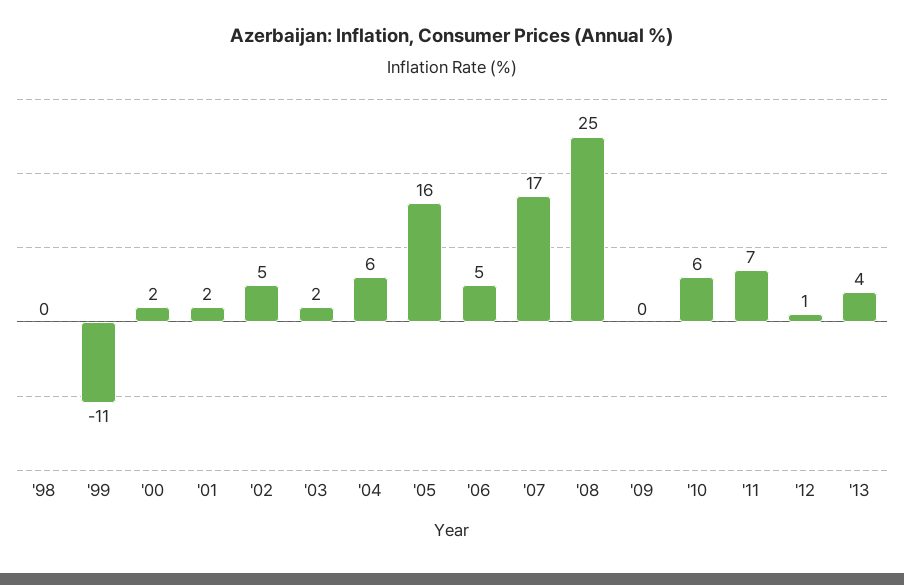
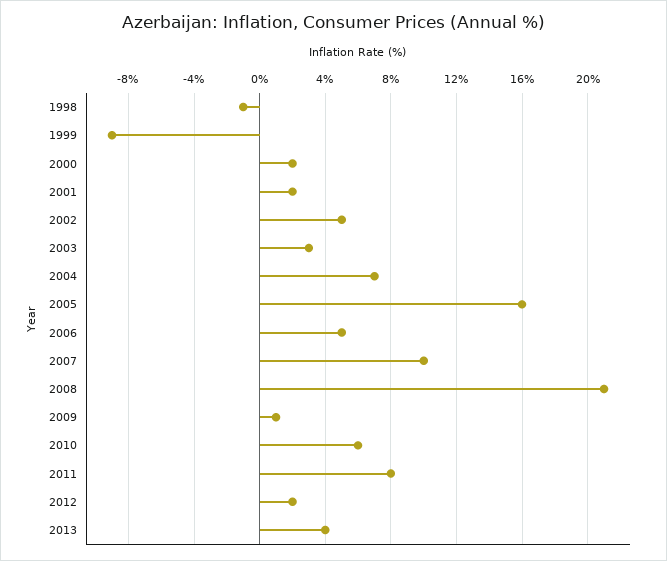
'98: 0 -> -1
'99: -11 -> -9
'03: 2 -> 3
'04: 6 -> 7
'07: 17 -> 10
'08: 25 -> 21
'09: 0 -> 1
'11: 7 -> 8
'12: 1 -> 2

